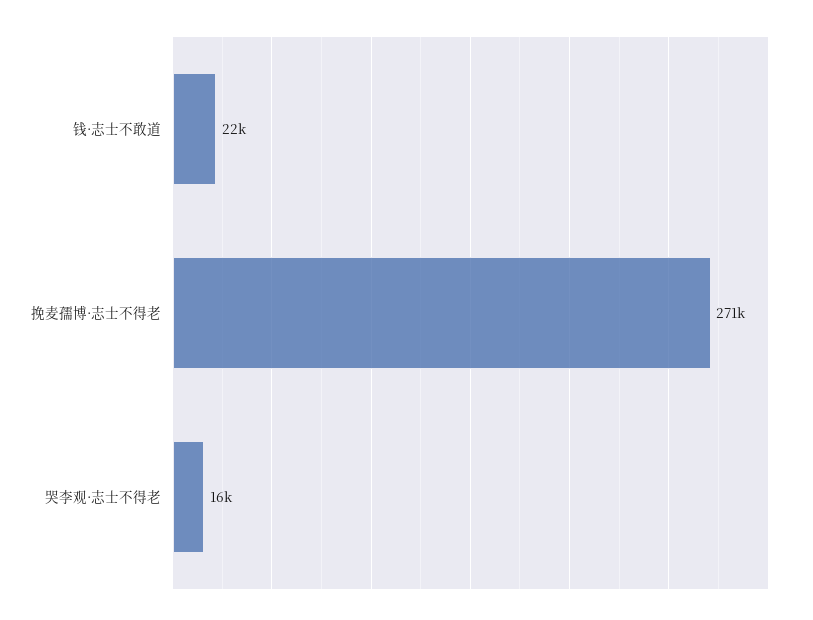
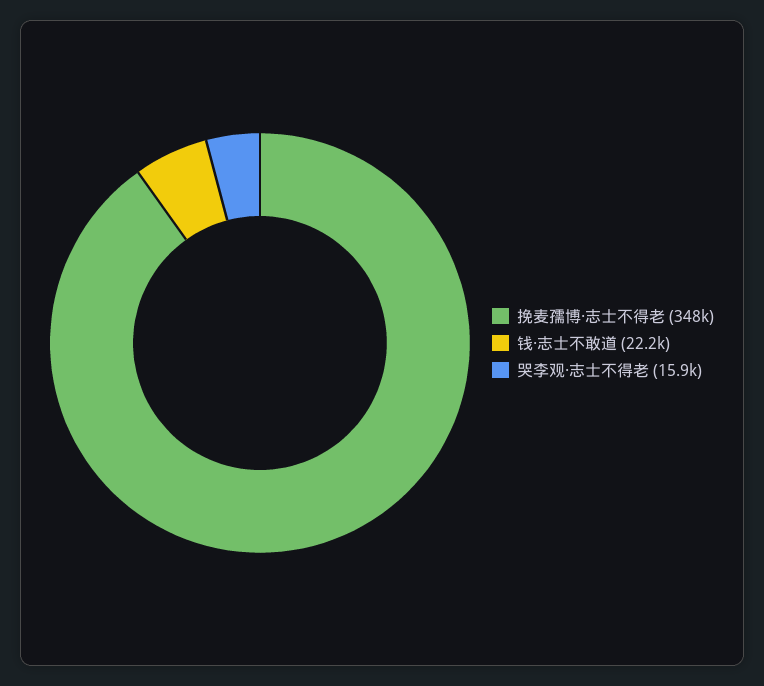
挽麦孺博·志士不得老: 271000 -> 348000

